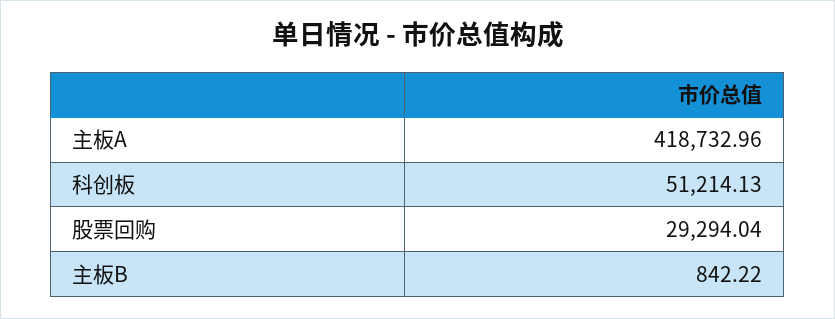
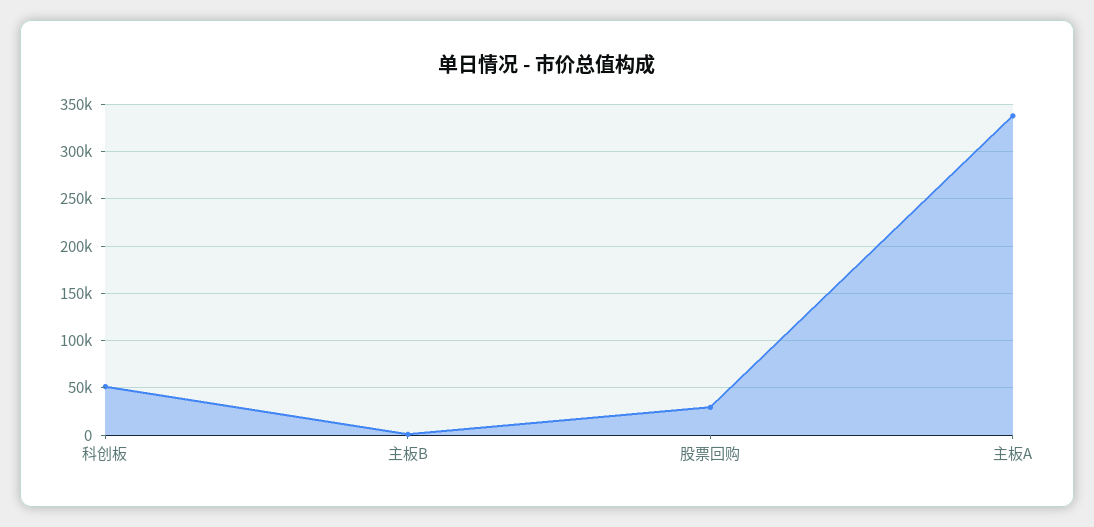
主板A: 418732.96 -> 340000

